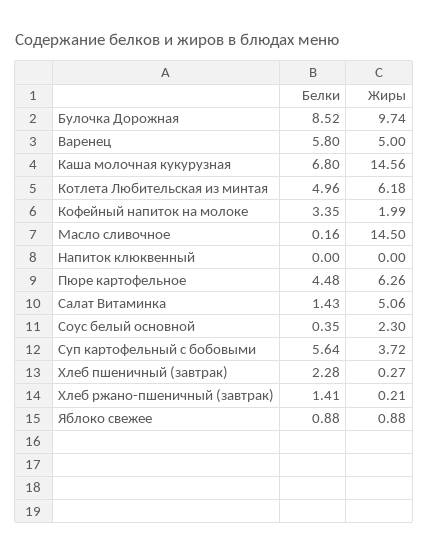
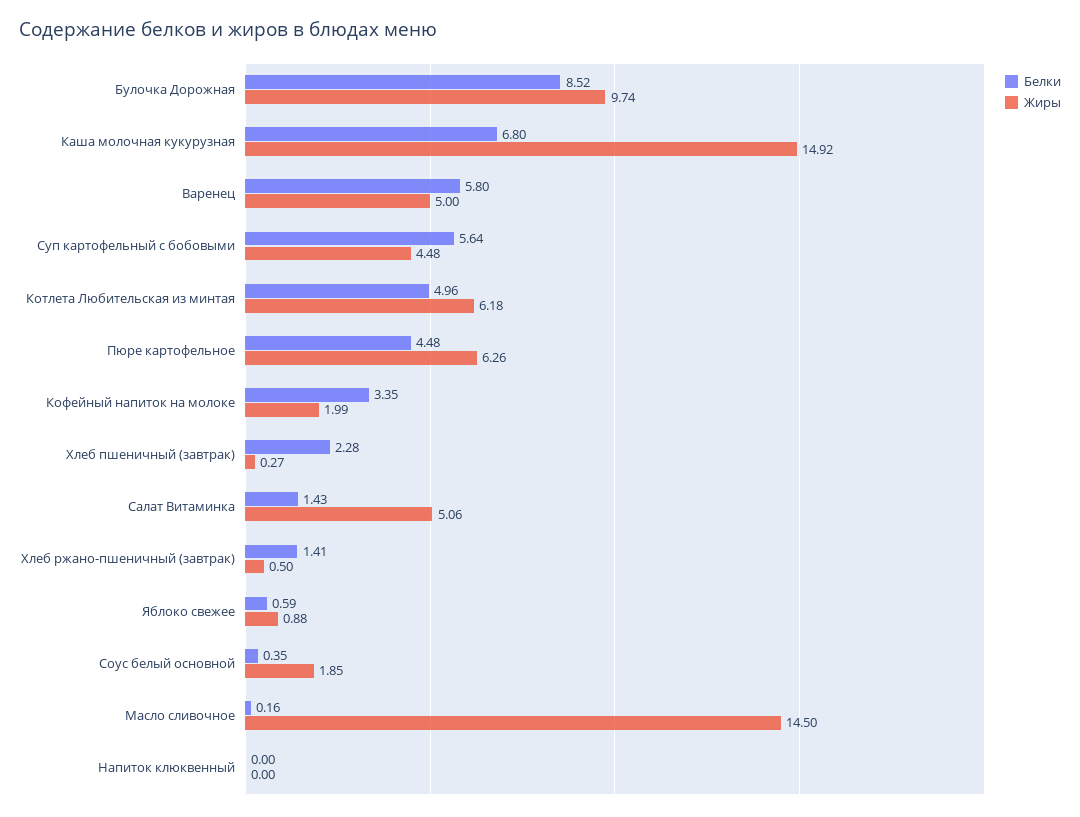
Жиры, Каша молочная кукурузная: 14.56 -> 14.92
Жиры, Соус белый основной: 2.3 -> 1.85
Жиры, Суп картофельный с бобовыми: 3.72 -> 4.48
Жиры, Хлеб ржано-пшеничный (завтрак): 0.21 -> 0.5
Белки, Яблоко свежее: 0.88 -> 0.59

